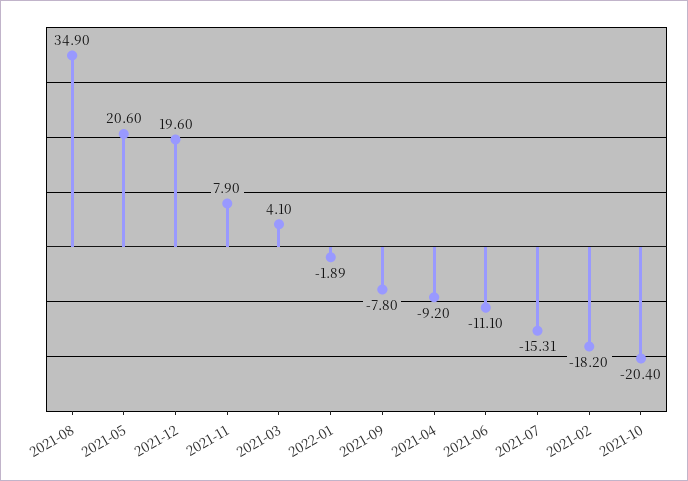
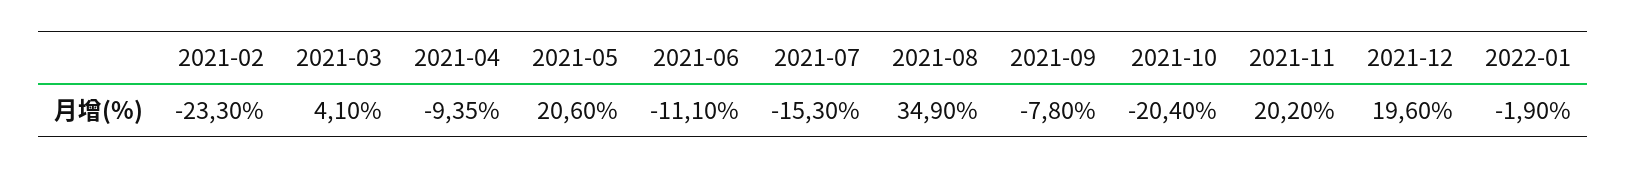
2021-11: 7.9 -> 20.2
2022-01: -1.89 -> -1.9
2021-04: -9.2 -> -9.35
2021-07: -15.31 -> -15.3
2021-02: -18.2 -> -23.3

